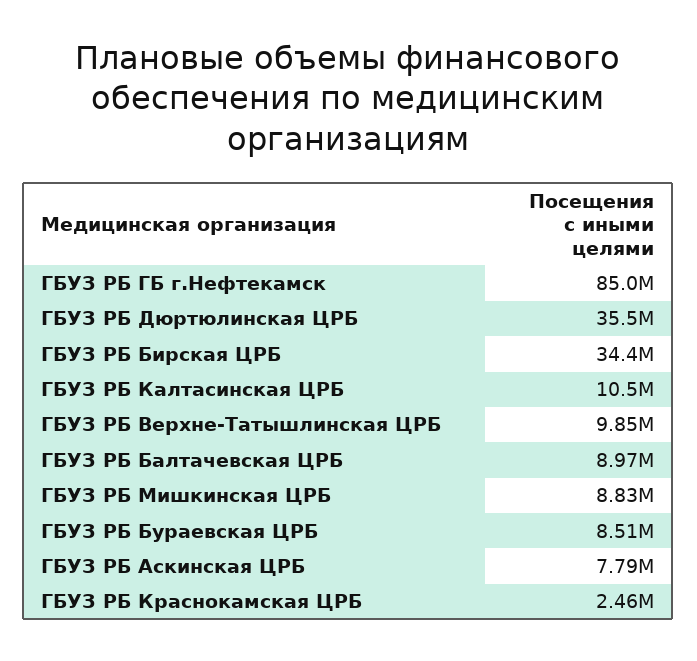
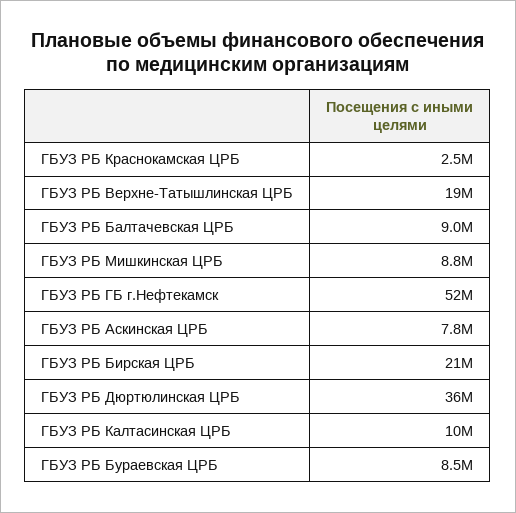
ГБУЗ РБ ГБ г.Нефтекамск: 85000000 -> 52000000
ГБУЗ РБ Бирская ЦРБ: 34400000 -> 21000000
ГБУЗ РБ Верхне-Татышлинская ЦРБ: 9850000 -> 19000000

